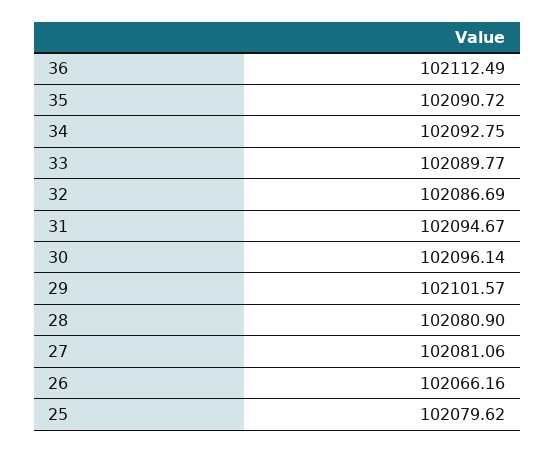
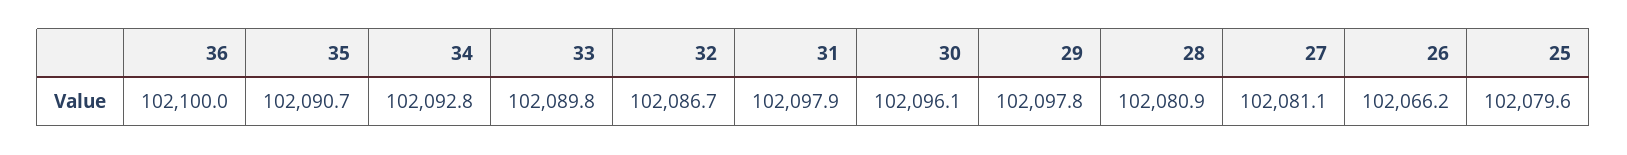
36: 102112.49 -> 102100
31: 102094.67 -> 102097.9
29: 102101.57 -> 102097.8

